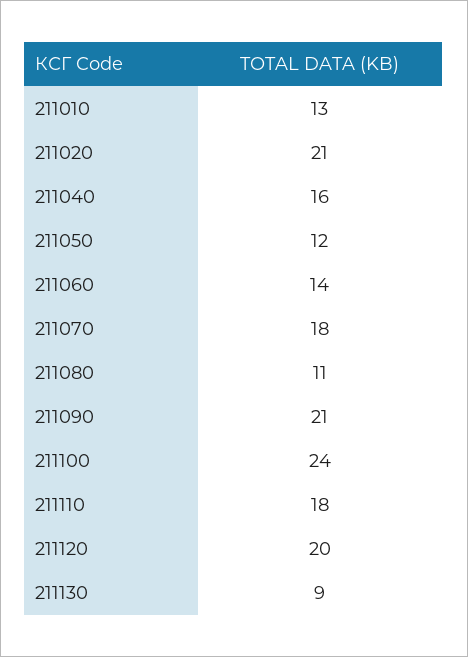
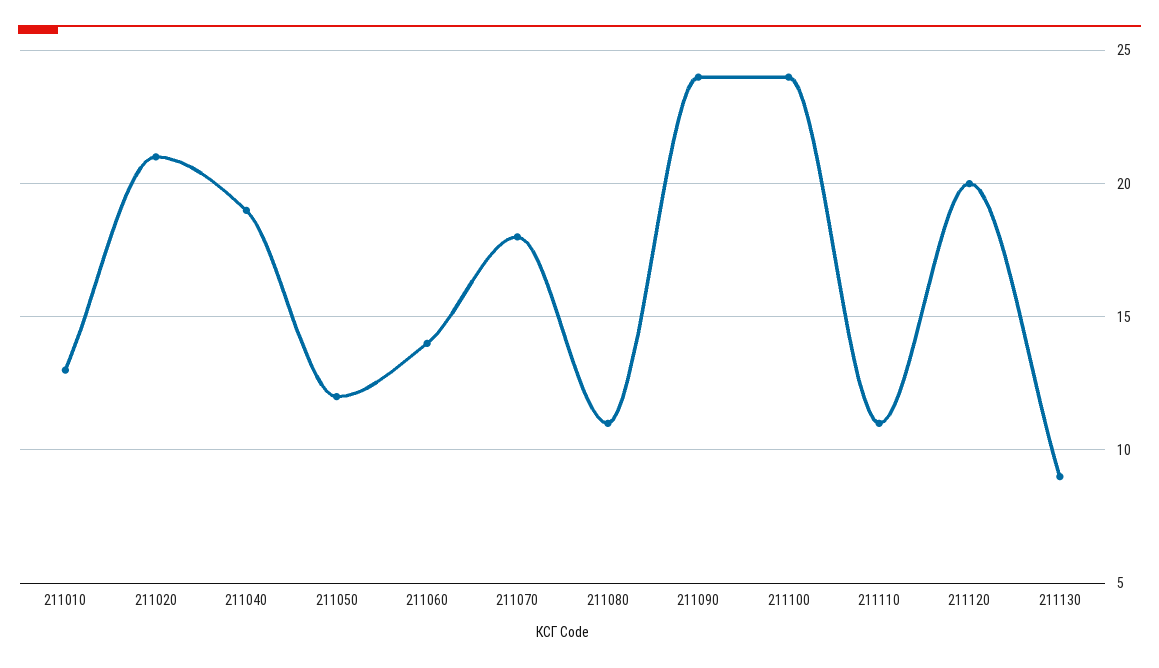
211040: 16 -> 19
211090: 21 -> 24
211110: 18 -> 11

